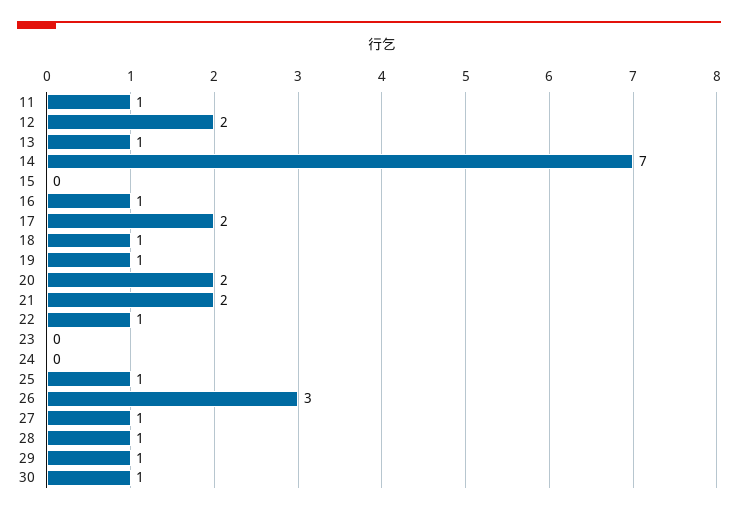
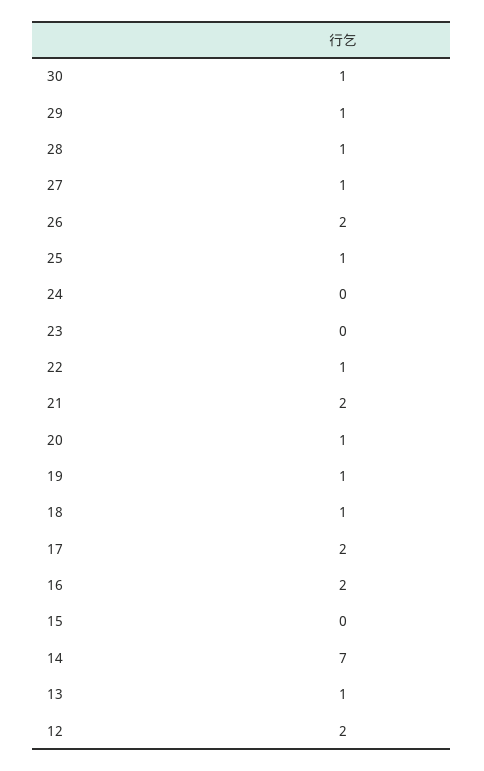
11: 1 -> none
16: 1 -> 2
20: 2 -> 1
26: 3 -> 2

